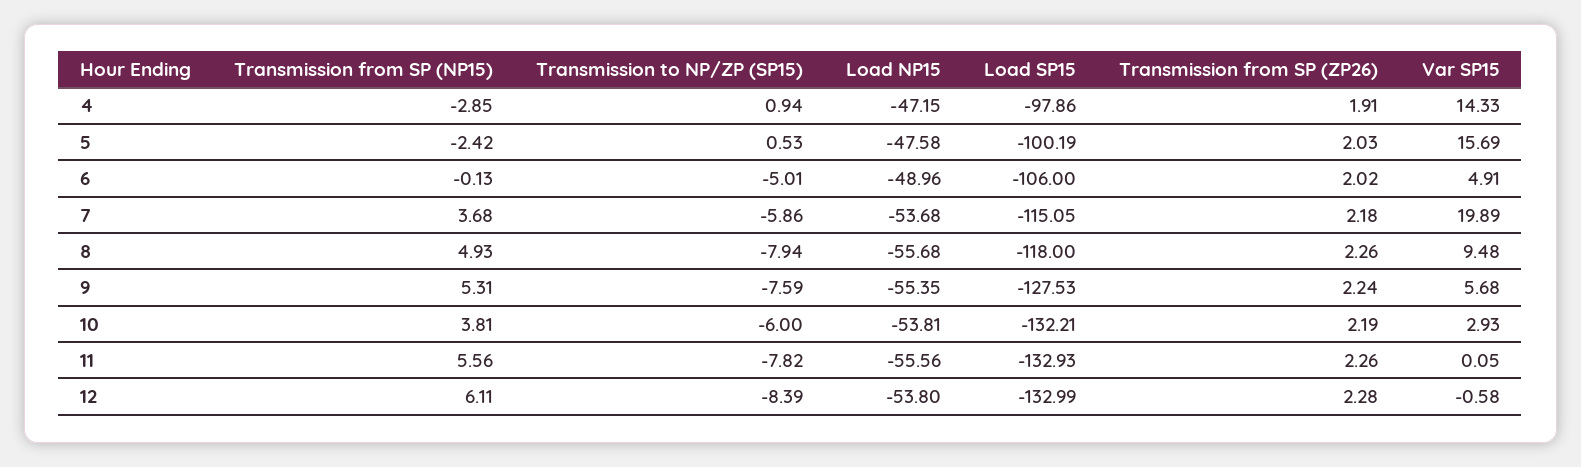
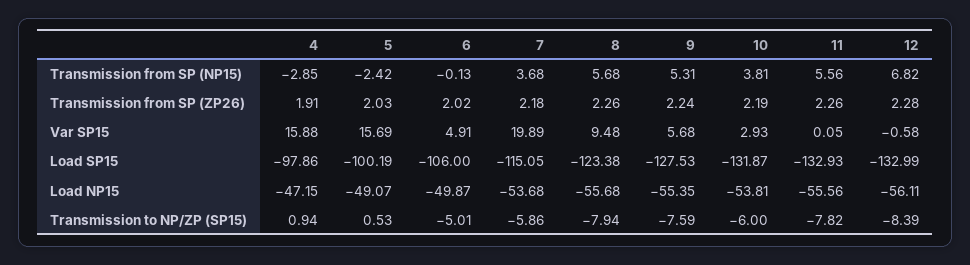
Var SP15, 4: 14.33 -> 15.88
Load NP15, 5: -47.58 -> -49.07
Load NP15, 6: -48.96 -> -49.87
Transmission from SP (NP15), 8: 4.93 -> 5.68
Load SP15, 8: -118 -> -123.38
Load SP15, 10: -132.21 -> -131.87
Transmission from SP (NP15), 12: 6.11 -> 6.82
Load NP15, 12: -53.8 -> -56.11

